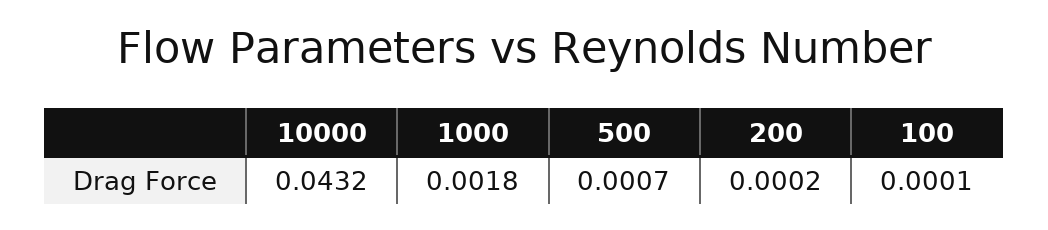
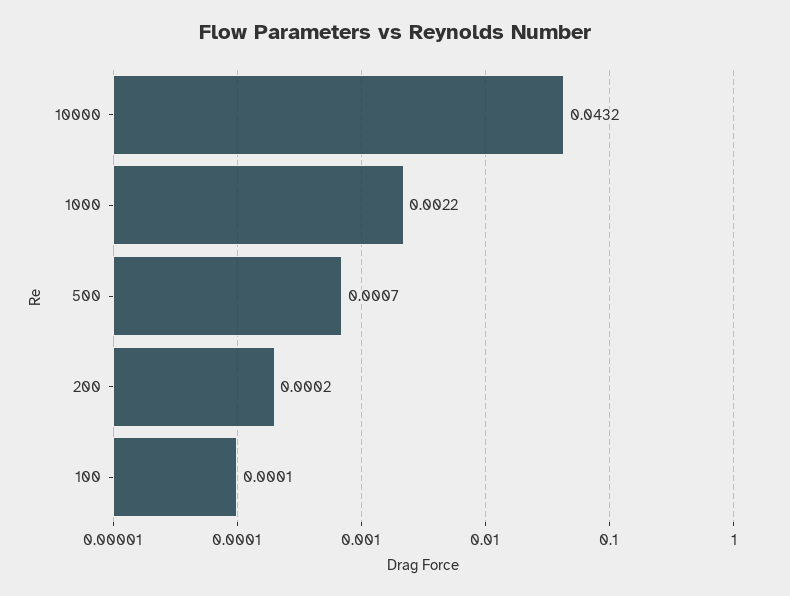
1000: 0.0018 -> 0.0022

